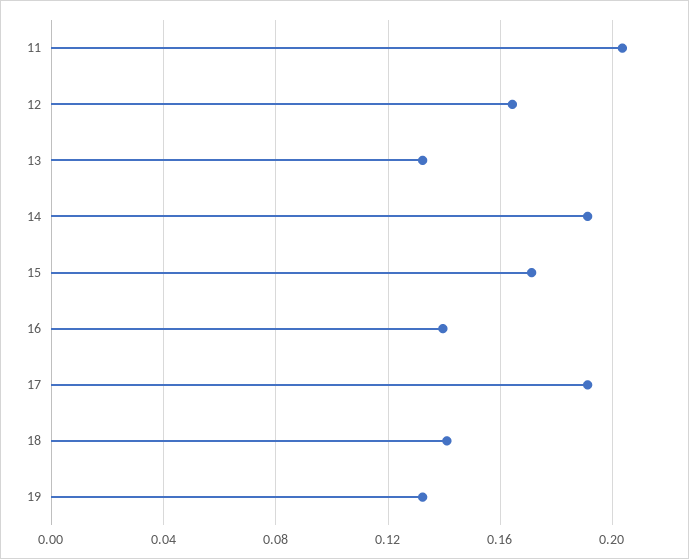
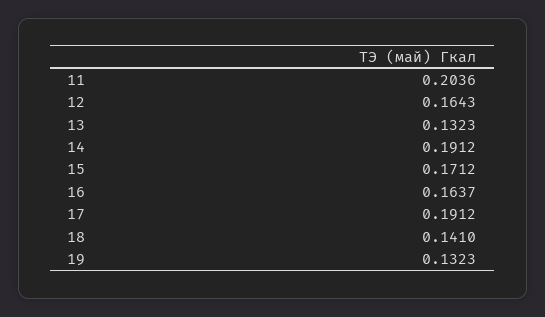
16: 0.14 -> 0.1637

